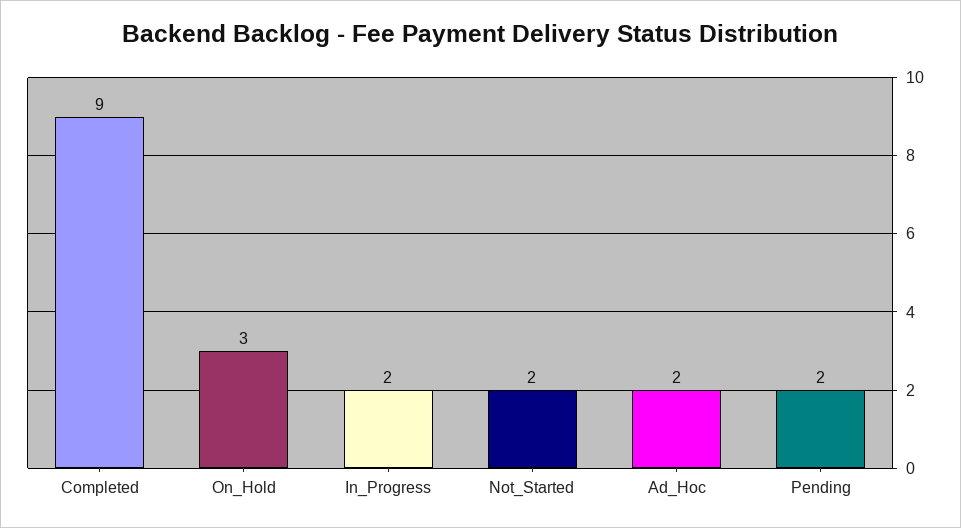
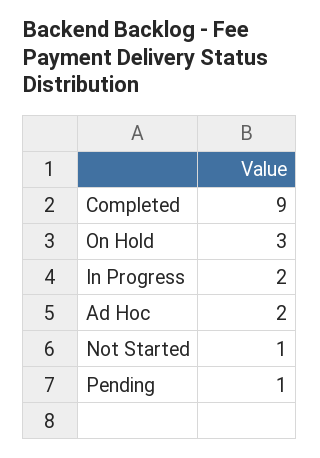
Not_Started: 2 -> 1
Pending: 2 -> 1

